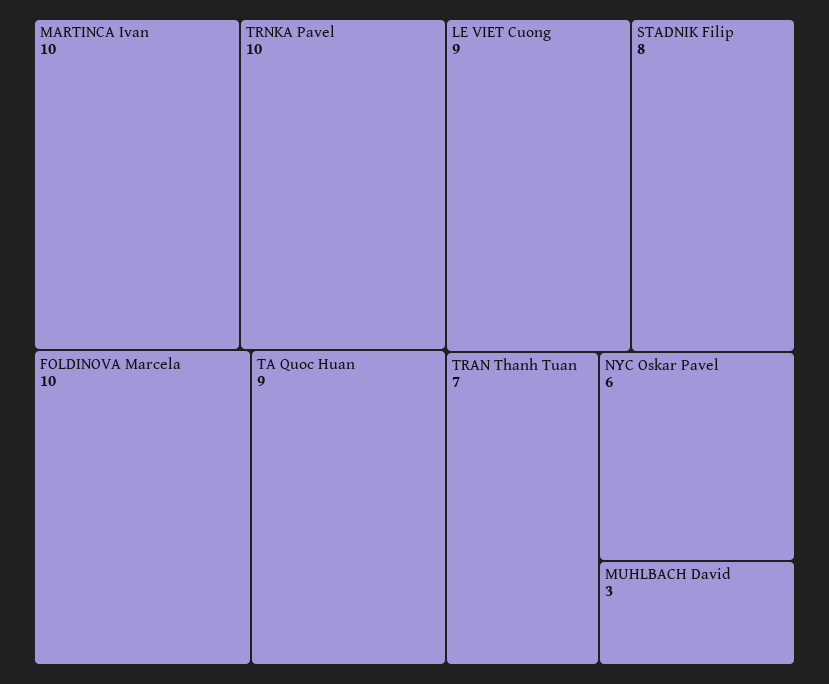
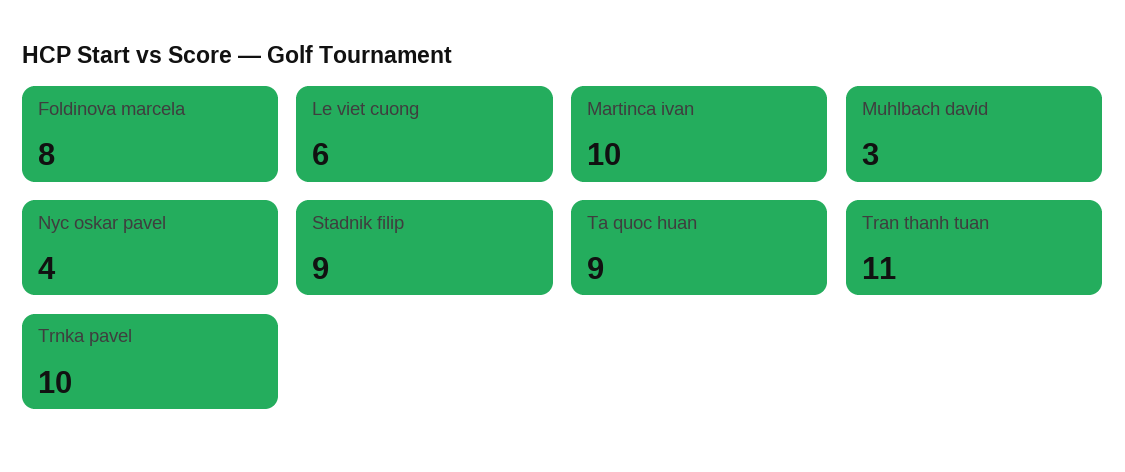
FOLDINOVA Marcela: 10 -> 8
LE VIET Cuong: 9 -> 6
STADNIK Filip: 8 -> 9
TRAN Thanh Tuan: 7 -> 11
NYC Oskar Pavel: 6 -> 4

